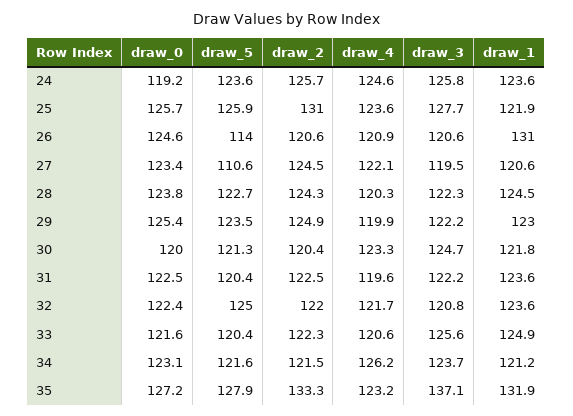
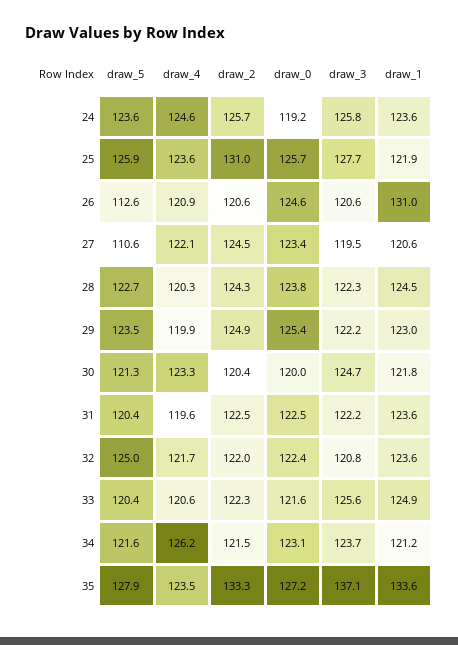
draw_5, 26: 114 -> 112.6
draw_4, 35: 123.2 -> 123.5
draw_1, 35: 131.9 -> 133.6

